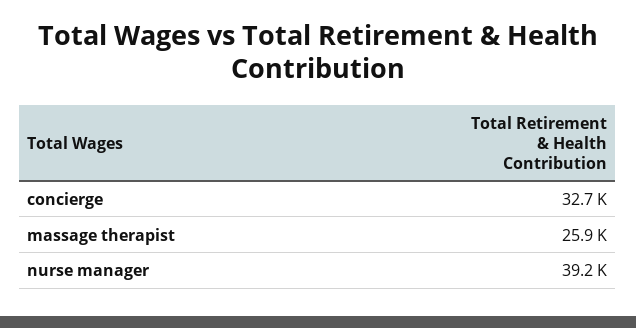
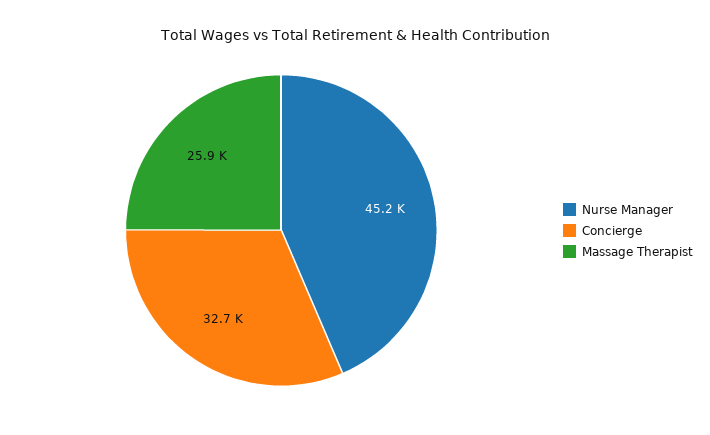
nurse manager: 39200 -> 45200

